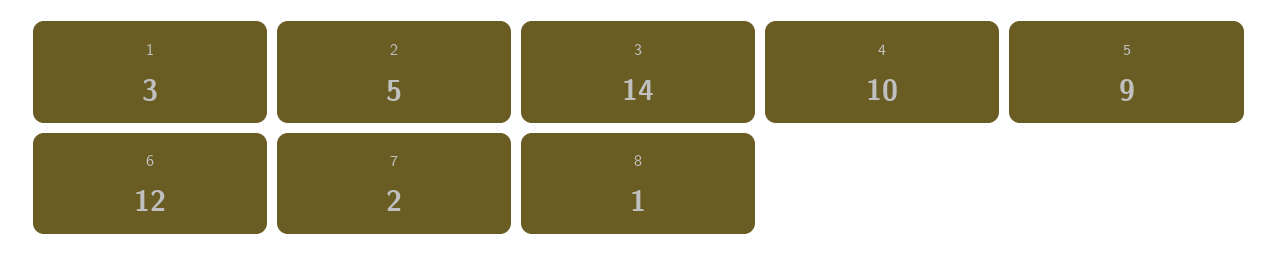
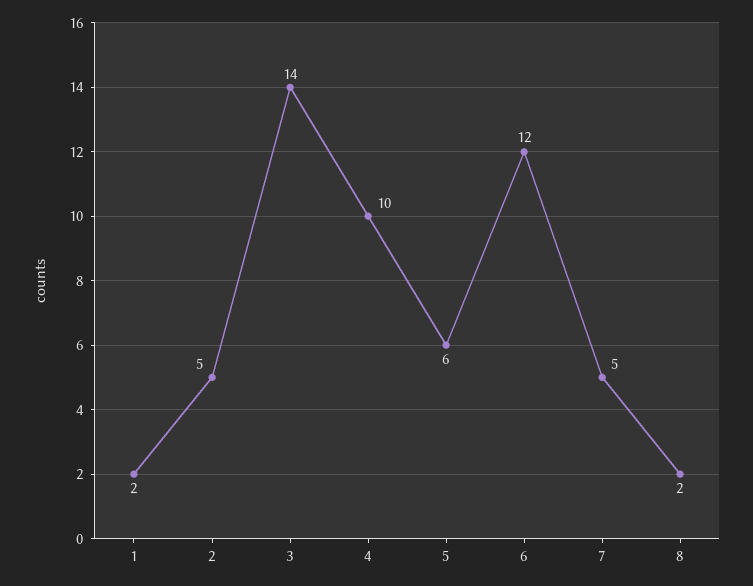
1: 3 -> 2
5: 9 -> 6
7: 2 -> 5
8: 1 -> 2

